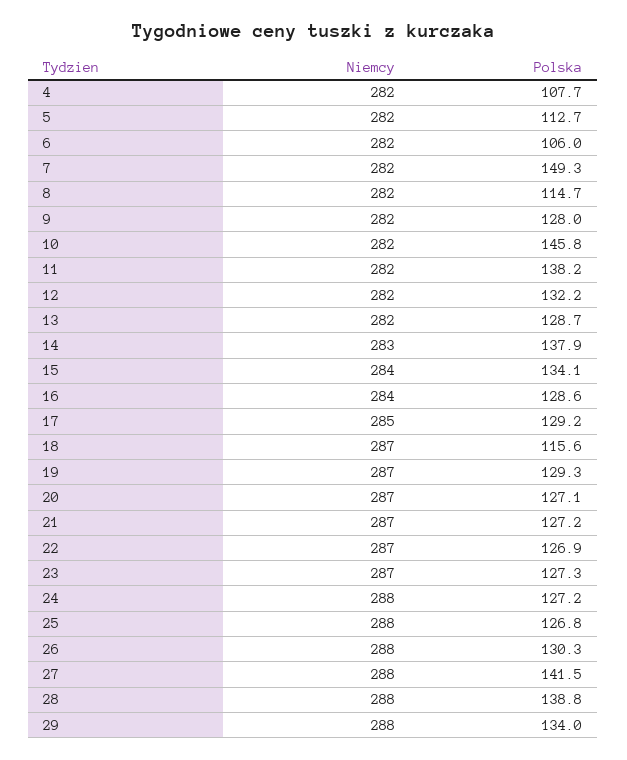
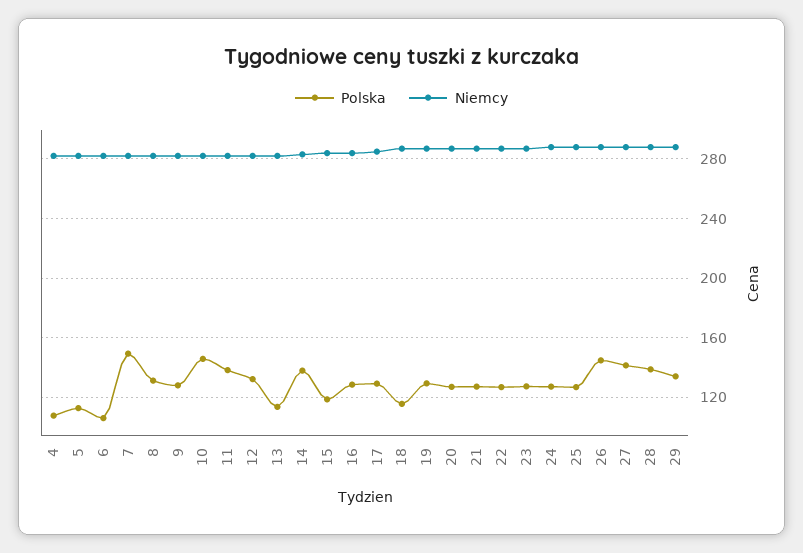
Polska, 8: 114.7 -> 130
Polska, 13: 128.7 -> 115
Polska, 15: 134.1 -> 120
Polska, 26: 130.3 -> 145

